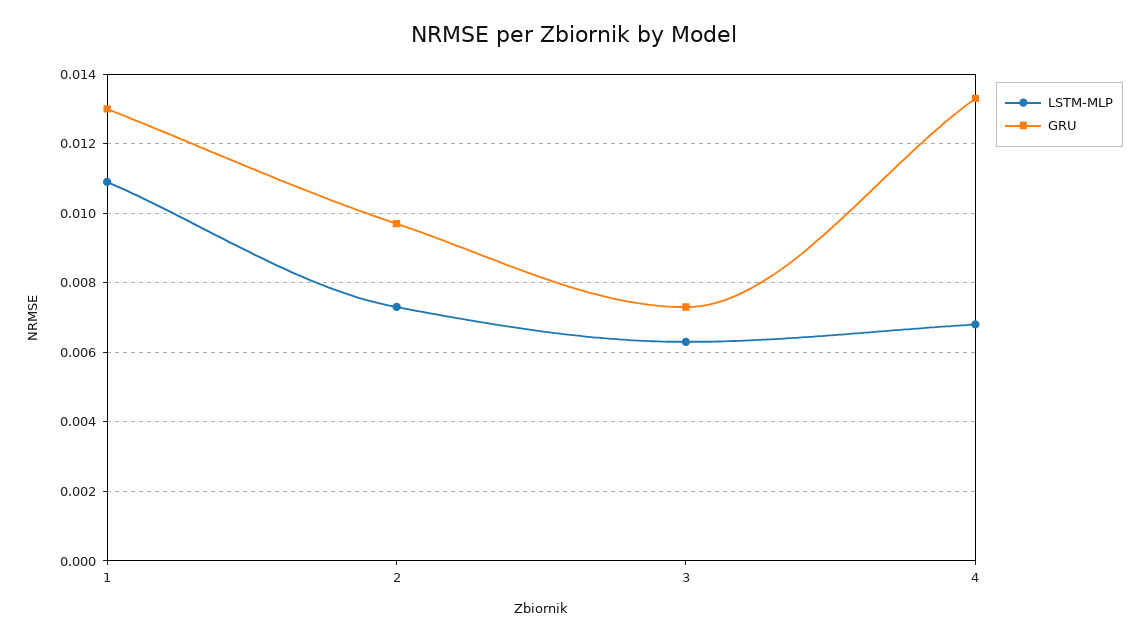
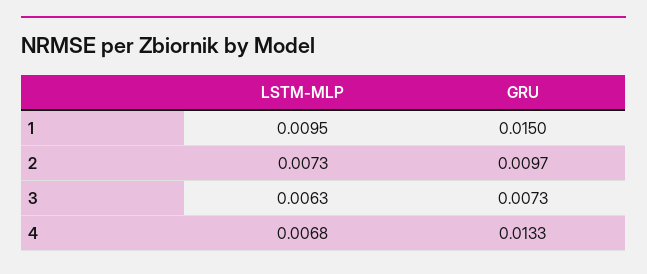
LSTM-MLP, 1: 0.011 -> 0.0095
GRU, 1: 0.013 -> 0.015

